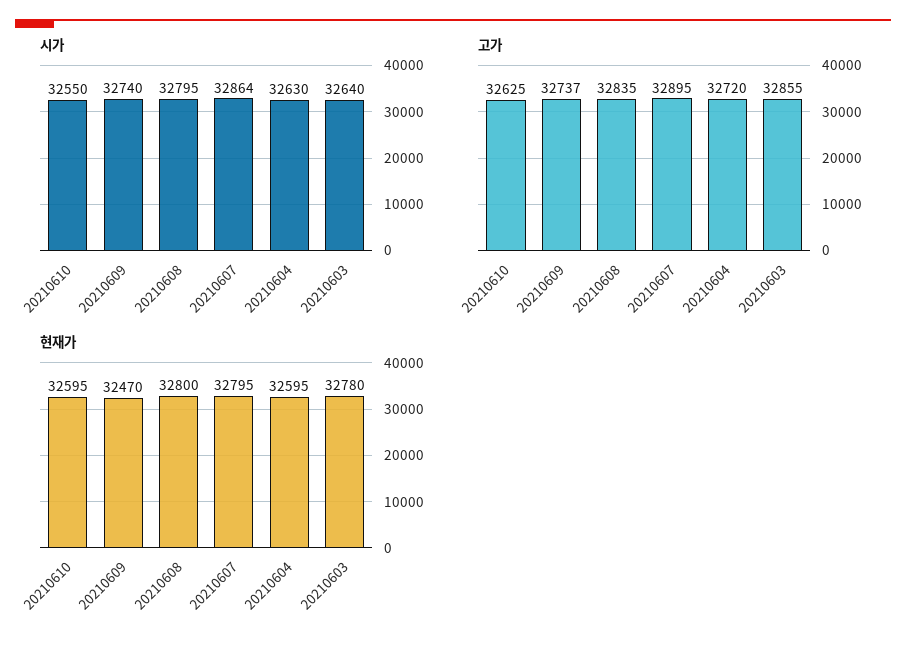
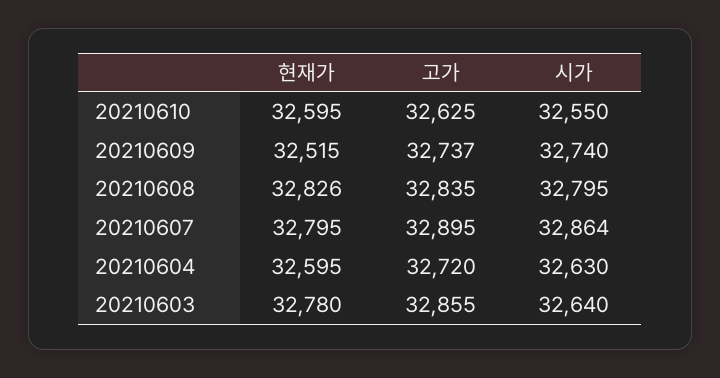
현재가, 20210609: 32470 -> 32515
현재가, 20210608: 32800 -> 32826

